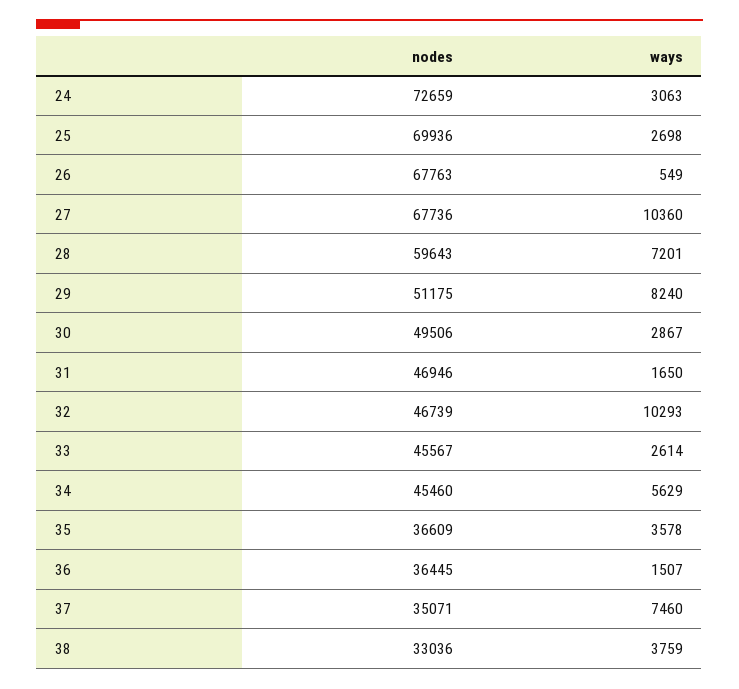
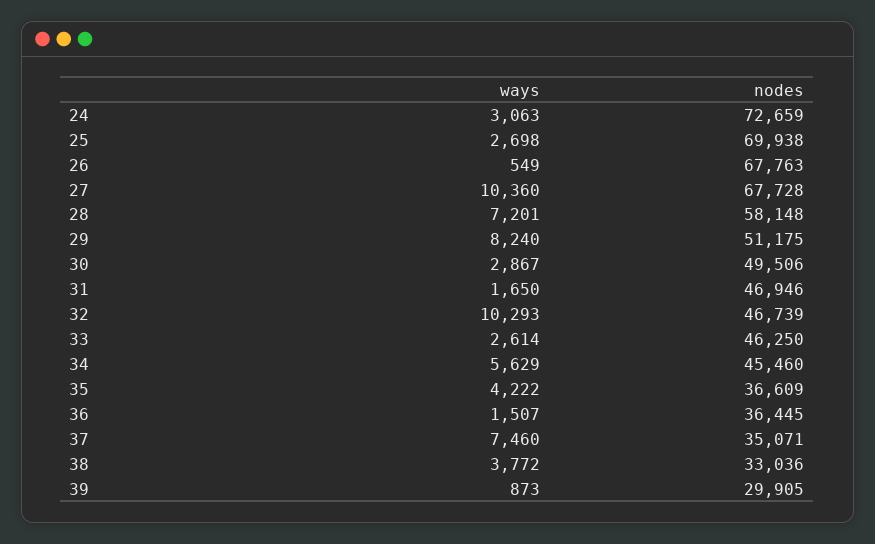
nodes, 25: 69936 -> 69938
nodes, 27: 67736 -> 67728
nodes, 28: 59643 -> 58148
nodes, 33: 45567 -> 46250
ways, 35: 3578 -> 4222
ways, 38: 3759 -> 3772
ways, 39: none -> 873
nodes, 39: none -> 29905

